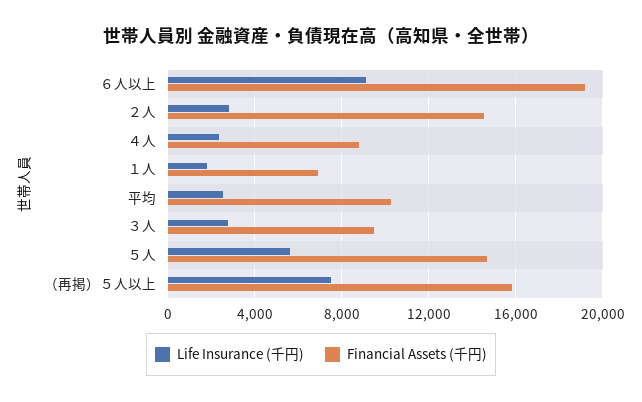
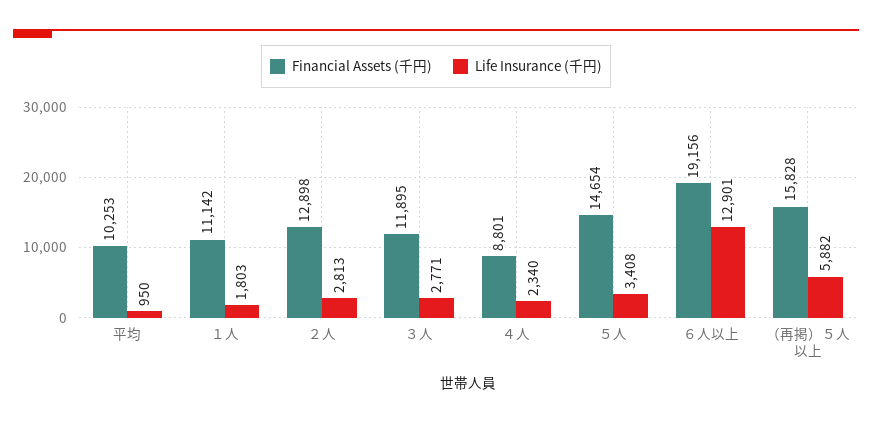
Life Insurance (千円), ６人以上: 9000 -> 12901
Financial Assets (千円), ２人: 14500 -> 12898
Financial Assets (千円), １人: 7000 -> 11142
Life Insurance (千円), 平均: 2500 -> 950
Financial Assets (千円), ３人: 9500 -> 11895
Life Insurance (千円), ５人: 5500 -> 3408
Life Insurance (千円), （再掲）５人以上: 7500 -> 5882

